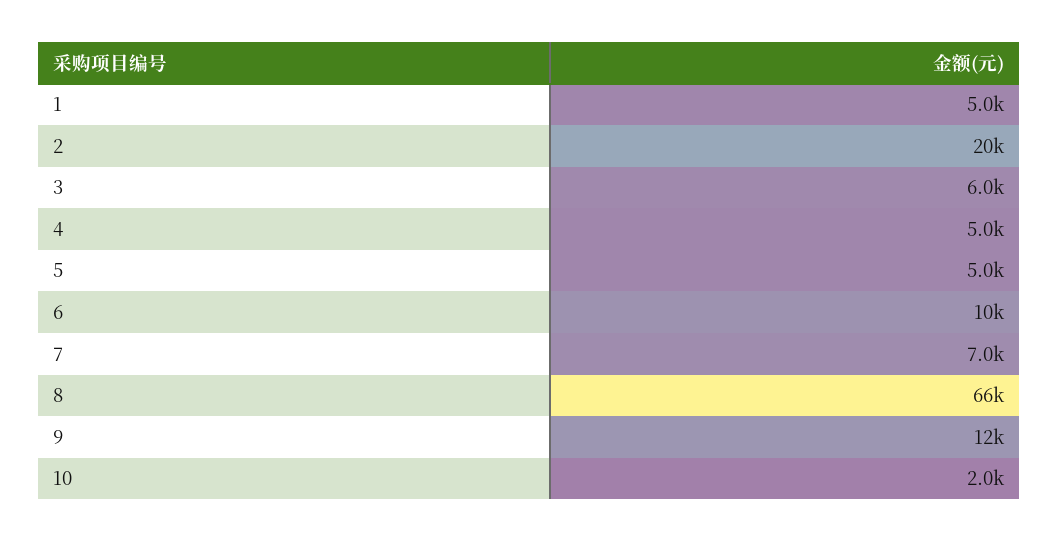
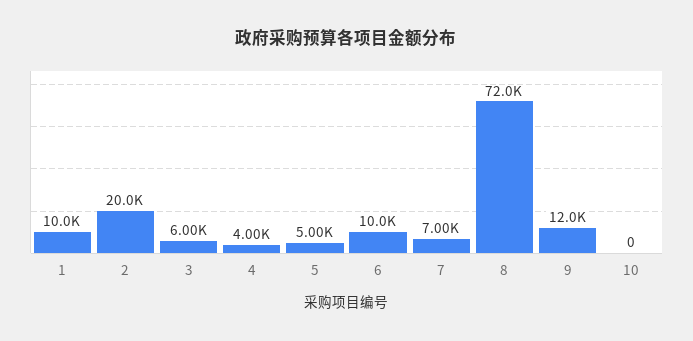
1: 5000 -> 10000
4: 5000 -> 4000
8: 66000 -> 72000
10: 2000 -> 0

